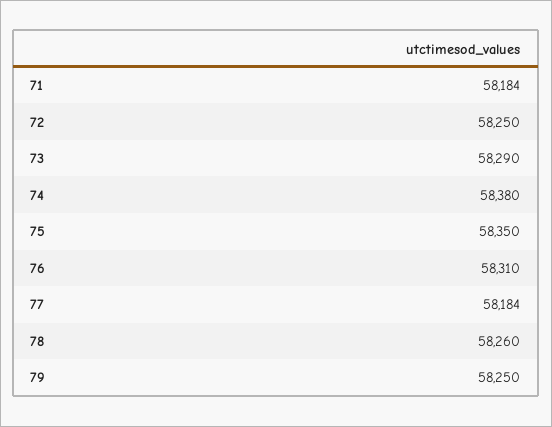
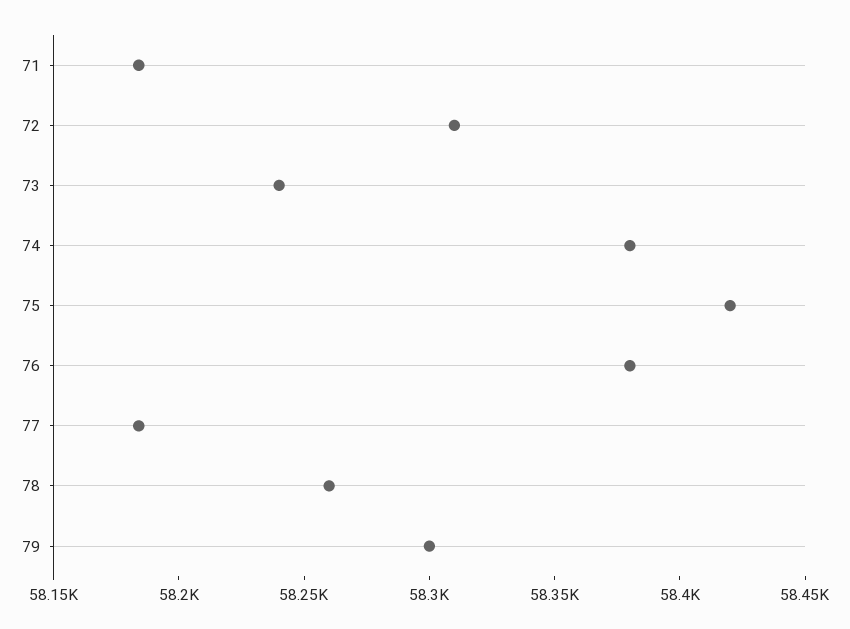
72: 58250 -> 58310
73: 58290 -> 58240
75: 58350 -> 58420
76: 58310 -> 58380
79: 58250 -> 58300

